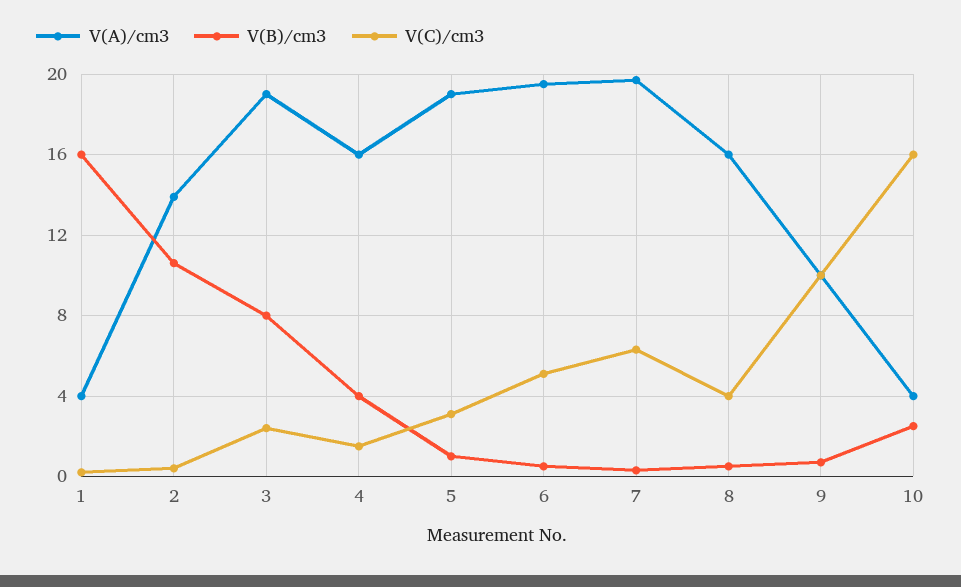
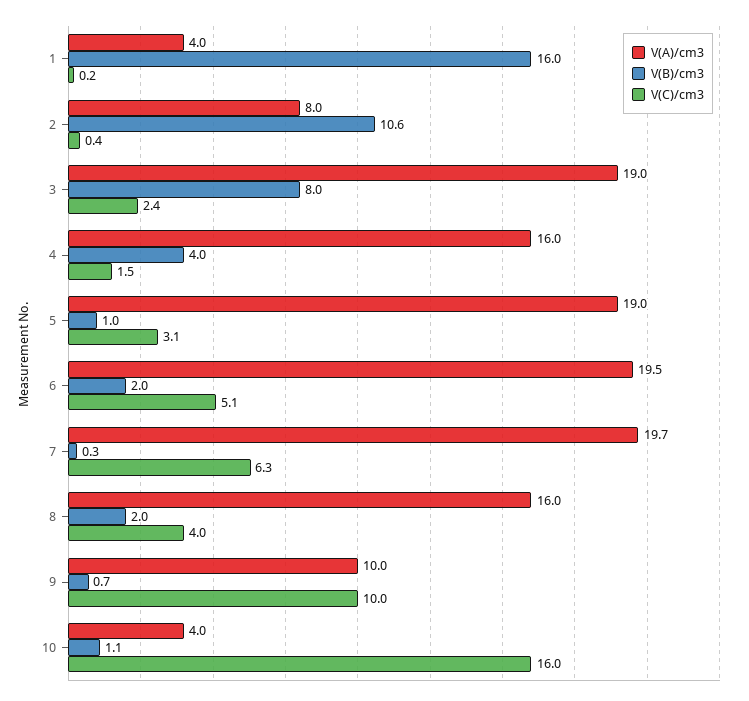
V(A)/cm3, 2: 14 -> 8
V(B)/cm3, 6: 0.5 -> 2
V(B)/cm3, 8: 0.5 -> 2
V(B)/cm3, 10: 2.5 -> 1.1

